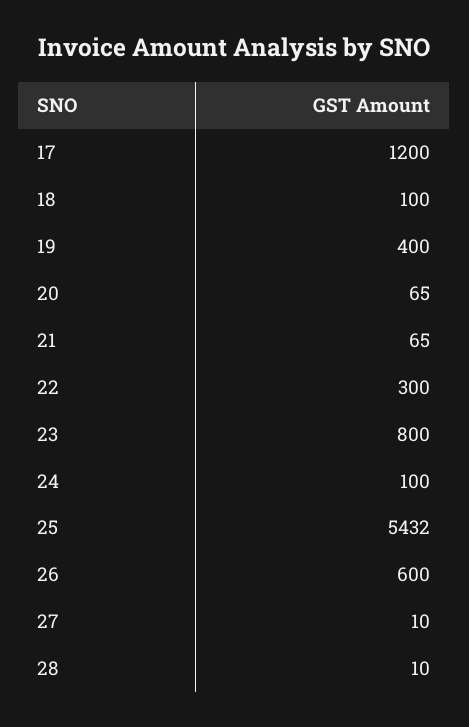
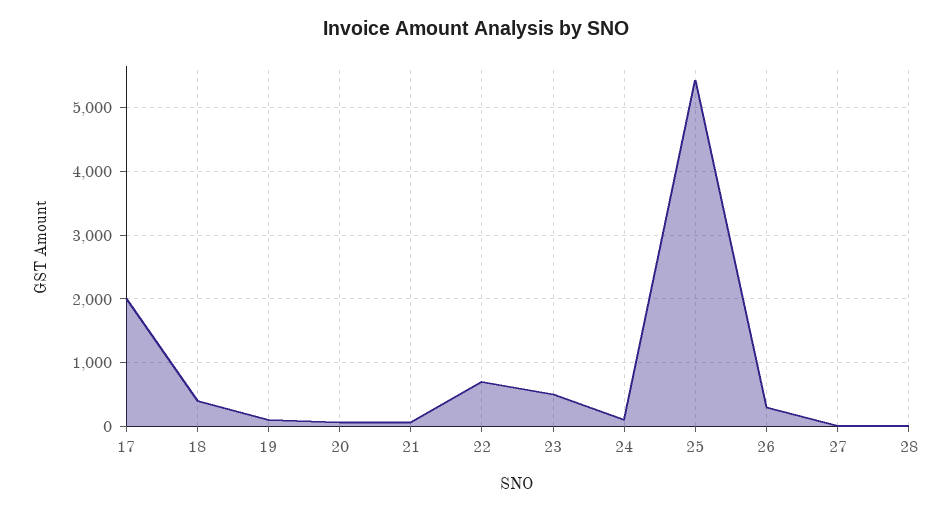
17: 1200 -> 2000
18: 100 -> 400
19: 400 -> 100
22: 300 -> 700
23: 800 -> 500
26: 600 -> 300

